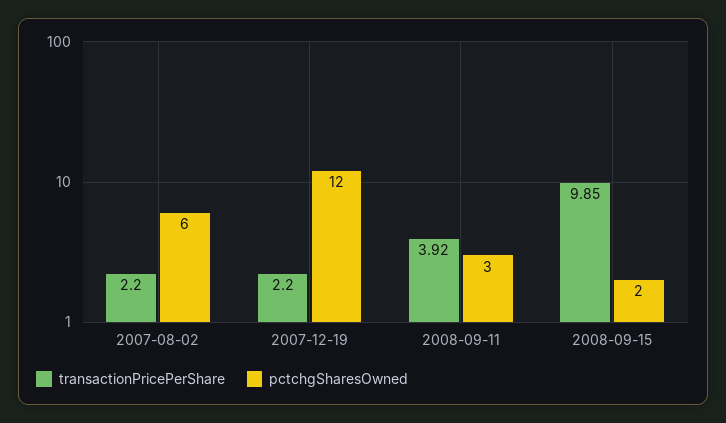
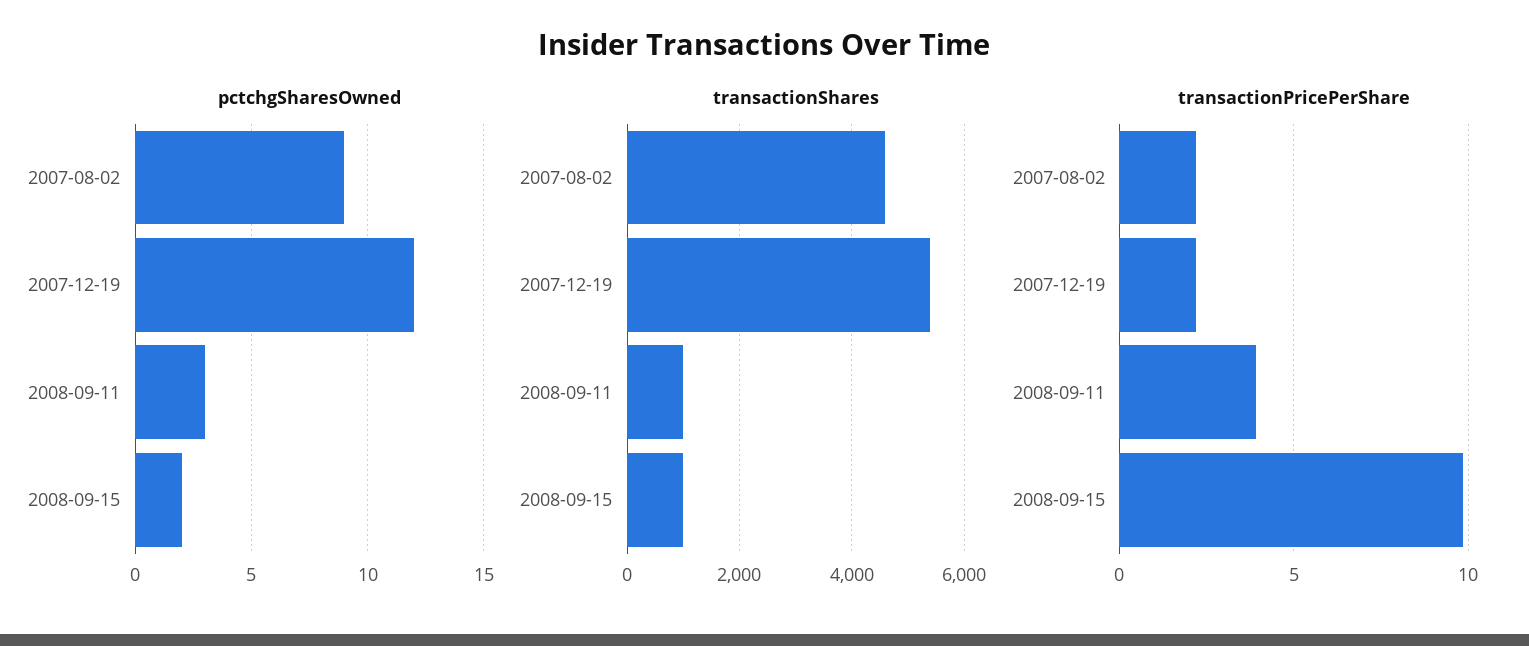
pctchgSharesOwned, 2007-08-02: 6 -> 9
transactionShares, 2007-08-02: none -> 4600
transactionShares, 2007-12-19: none -> 5400
transactionShares, 2008-09-11: none -> 1000
transactionShares, 2008-09-15: none -> 1000

